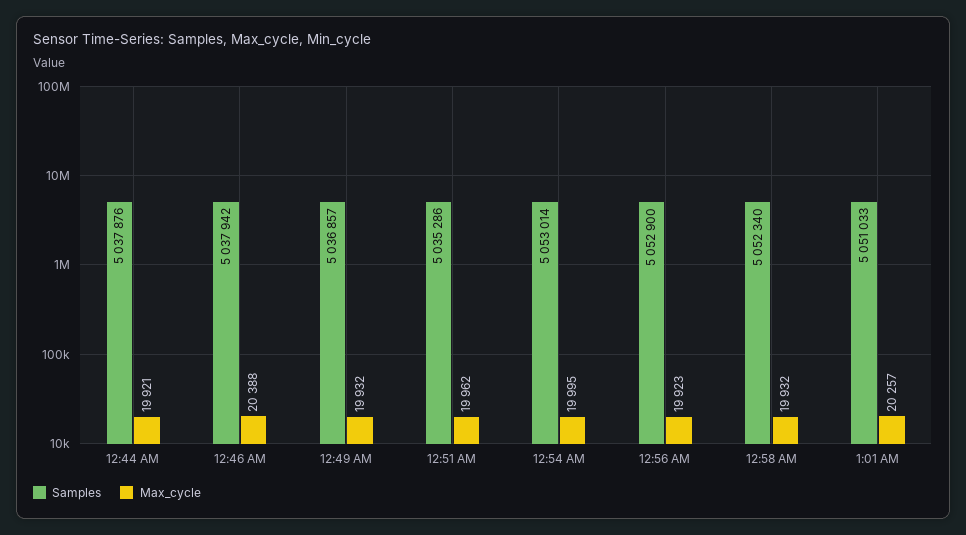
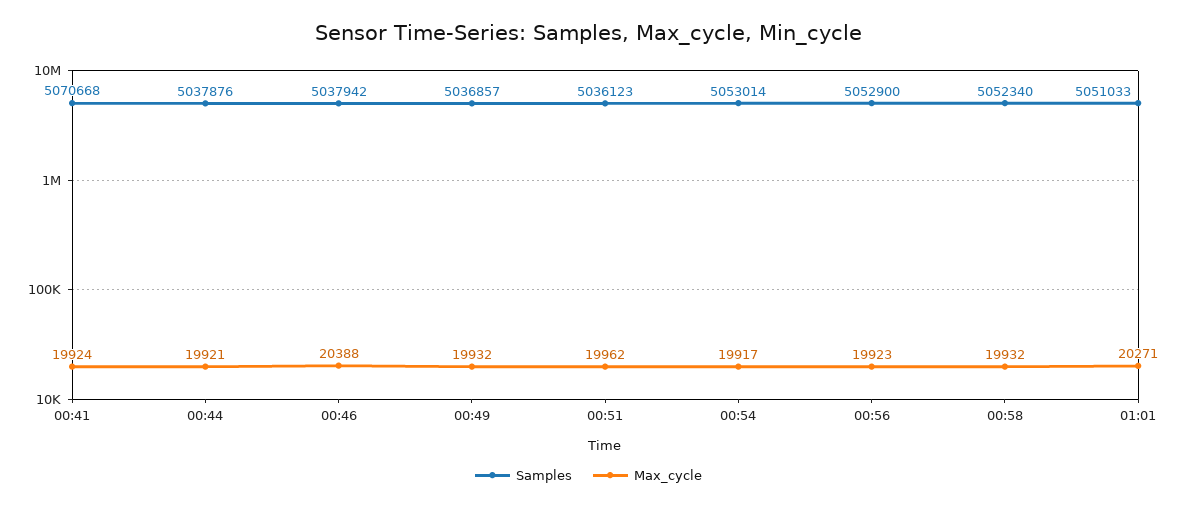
Samples, 12:51 AM: 5035286 -> 5036123
Max_cycle, 12:54 AM: 19995 -> 19917
Max_cycle, 1:01 AM: 20257 -> 20271
Samples, 00:41: none -> 5070668
Max_cycle, 00:41: none -> 19924

